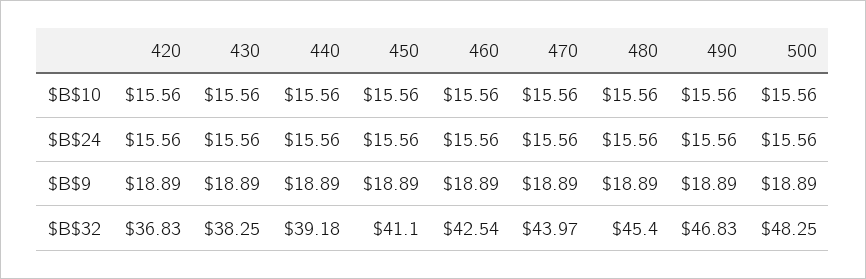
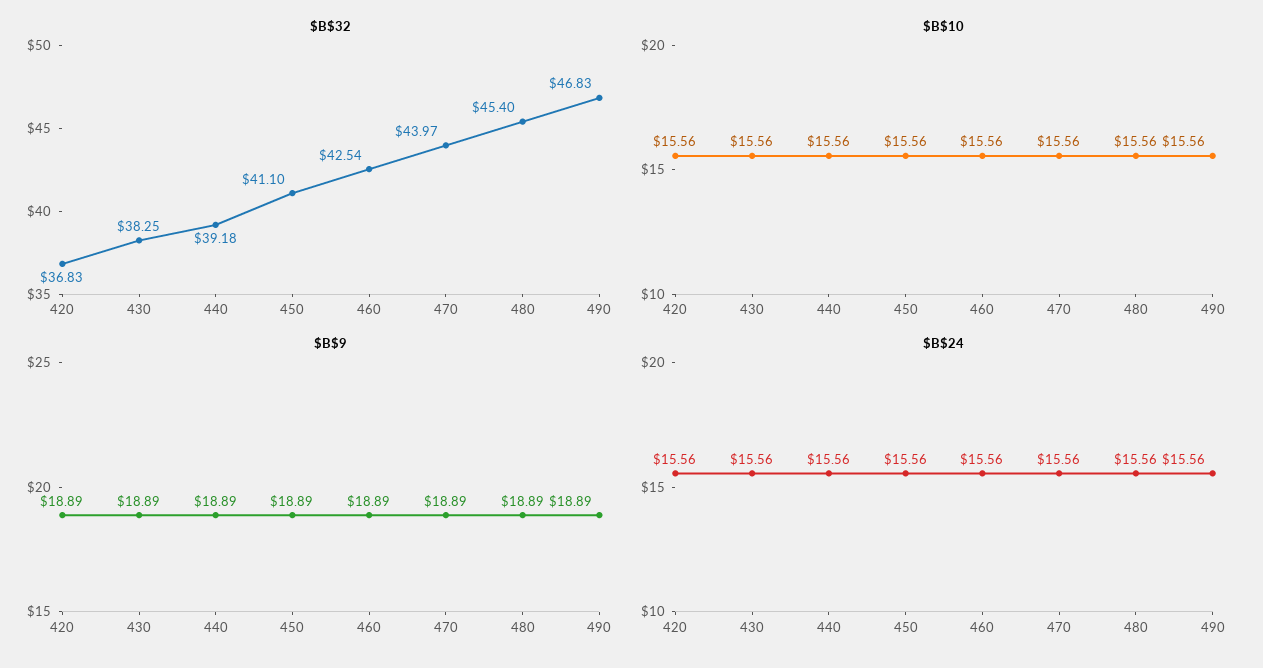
$B$10, 500: 15.56 -> none
$B$24, 500: 15.56 -> none
$B$9, 500: 18.89 -> none
$B$32, 500: 48.25 -> none

